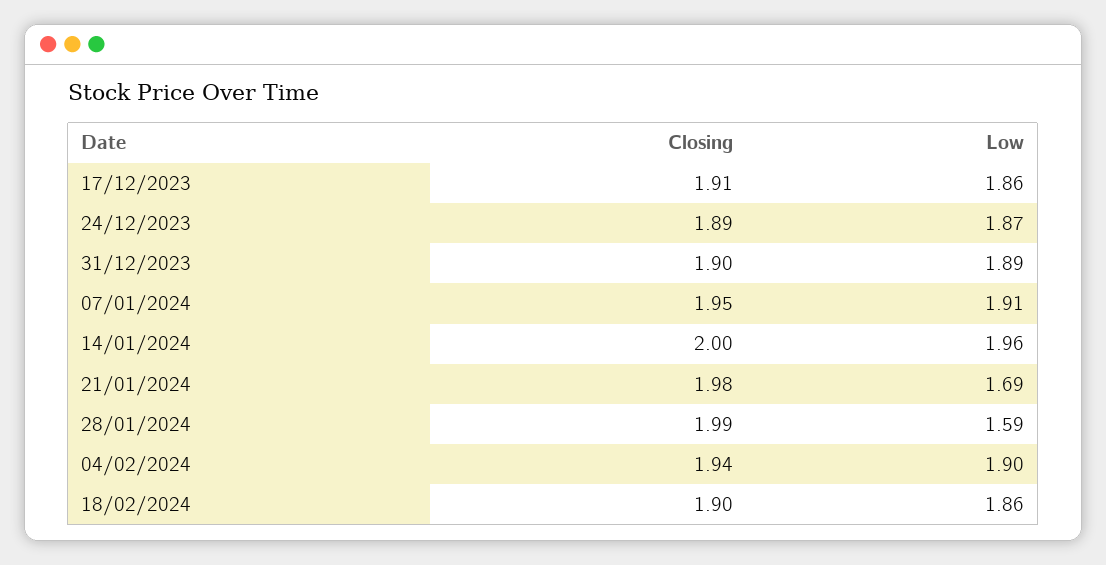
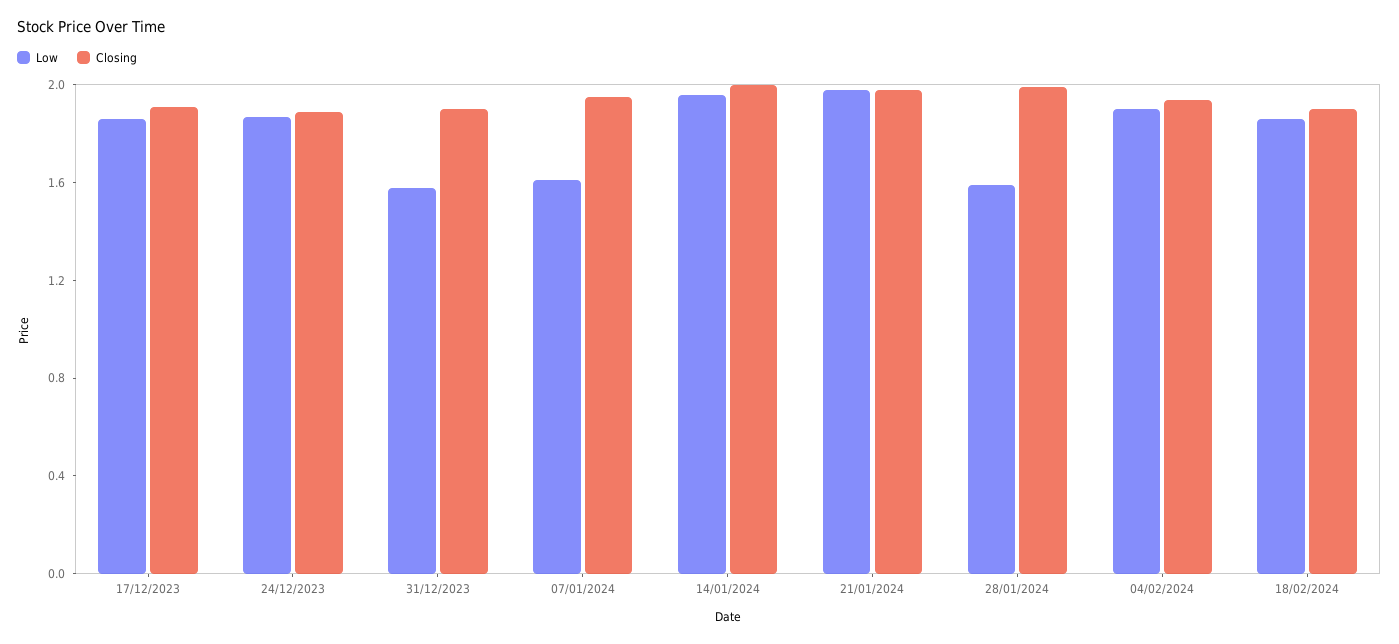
Low, 31/12/2023: 1.89 -> 1.6
Low, 07/01/2024: 1.91 -> 1.6
Low, 21/01/2024: 1.69 -> 2

